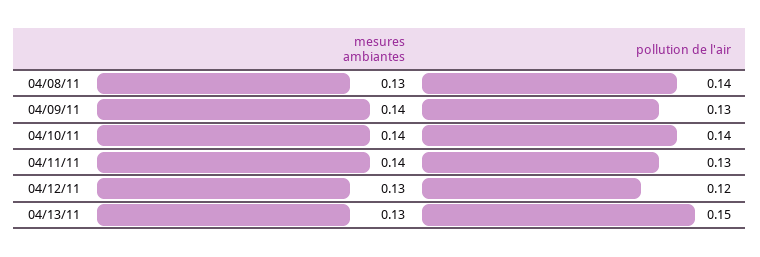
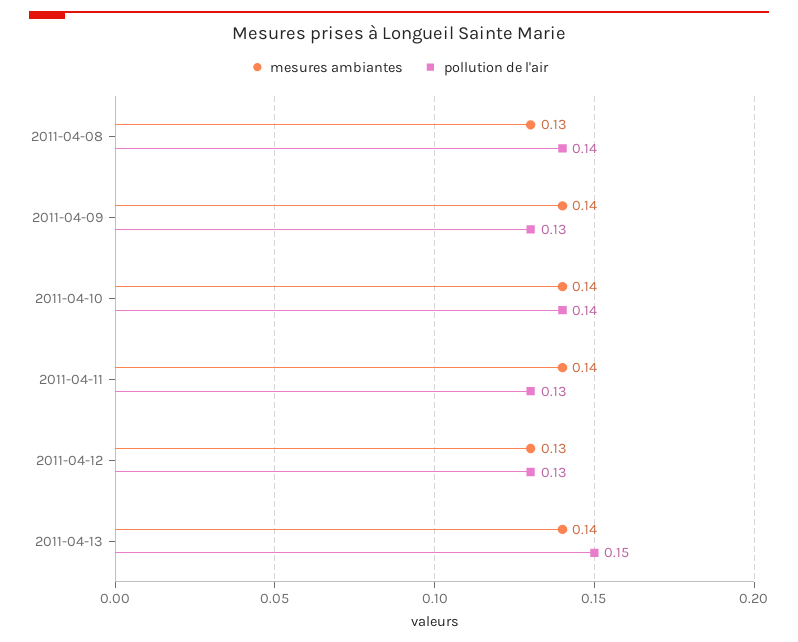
pollution de l'air, 04/12/11: 0.12 -> 0.13
mesures ambiantes, 04/13/11: 0.13 -> 0.14

